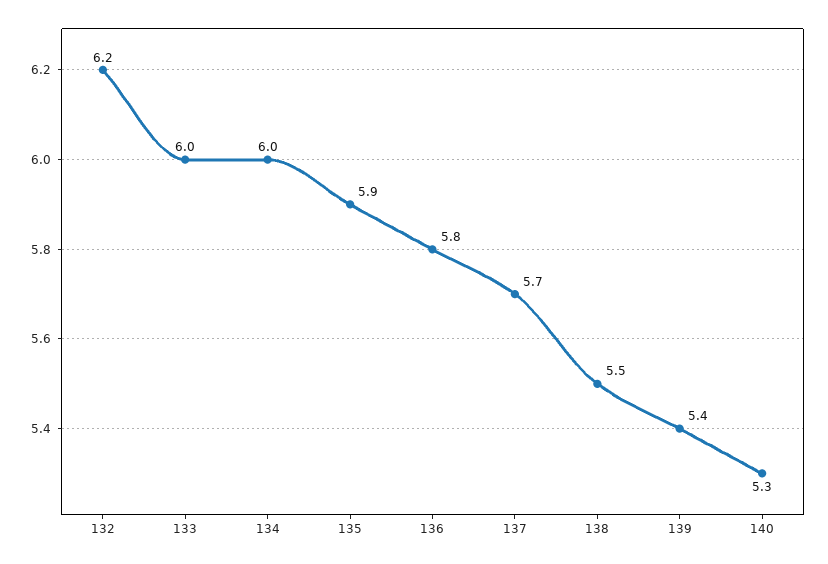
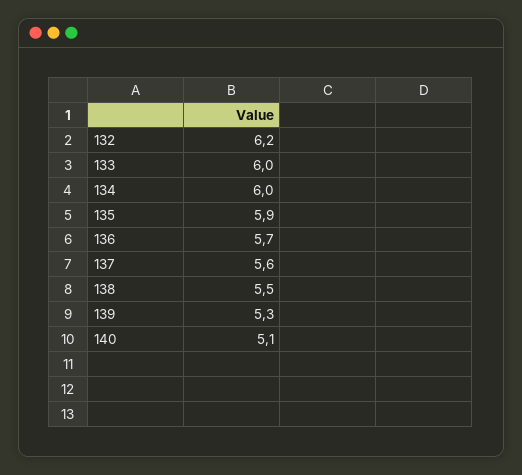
136: 5.8 -> 5.7
137: 5.7 -> 5.6
139: 5.4 -> 5.3
140: 5.3 -> 5.1

